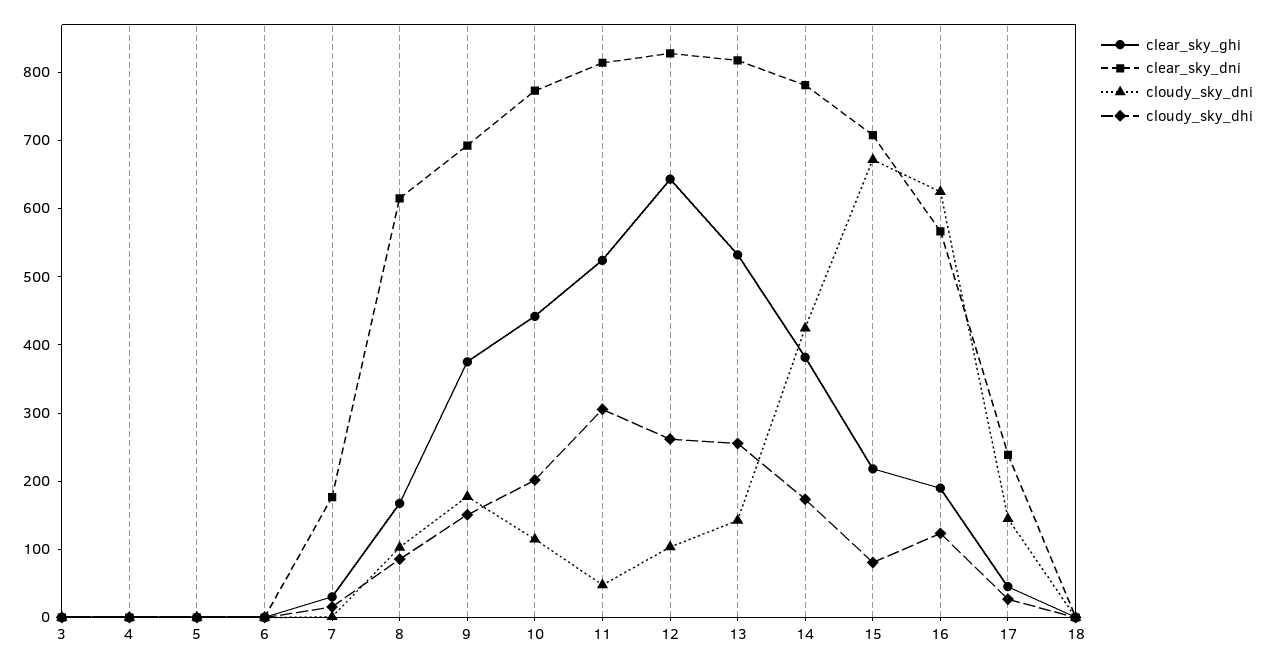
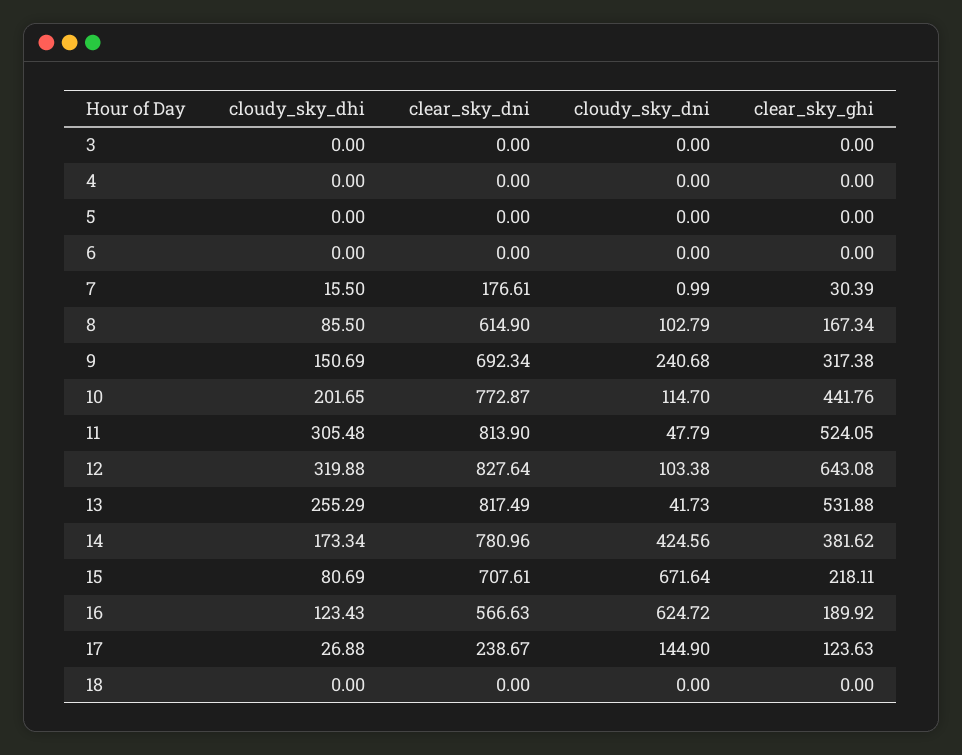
clear_sky_ghi, 9: 380 -> 317.38
cloudy_sky_dni, 9: 180 -> 240.68
cloudy_sky_dhi, 12: 260 -> 319.88
cloudy_sky_dni, 13: 140 -> 41.73
clear_sky_ghi, 17: 40 -> 123.63

